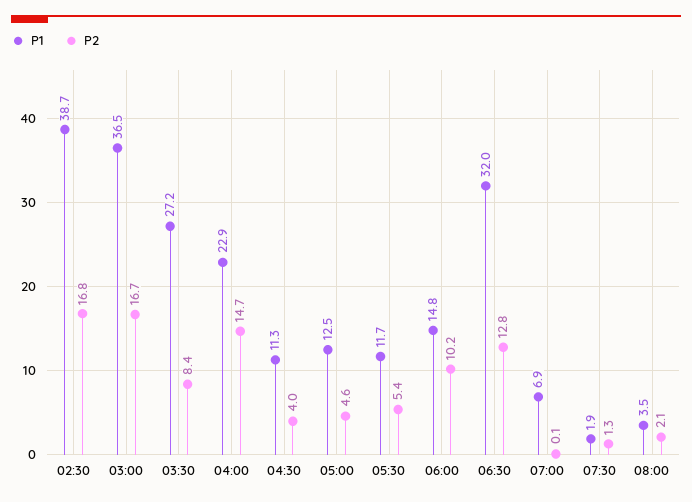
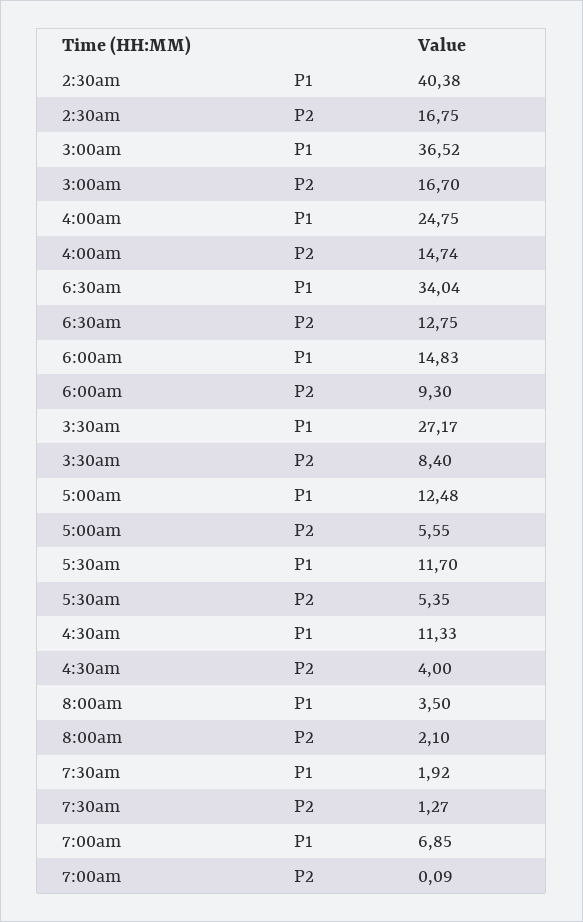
P1, 02:30: 38.7 -> 40.38
P1, 04:00: 22.9 -> 24.75
P2, 05:00: 4.6 -> 5.55
P2, 06:00: 10.2 -> 9.3
P1, 06:30: 32 -> 34.04

